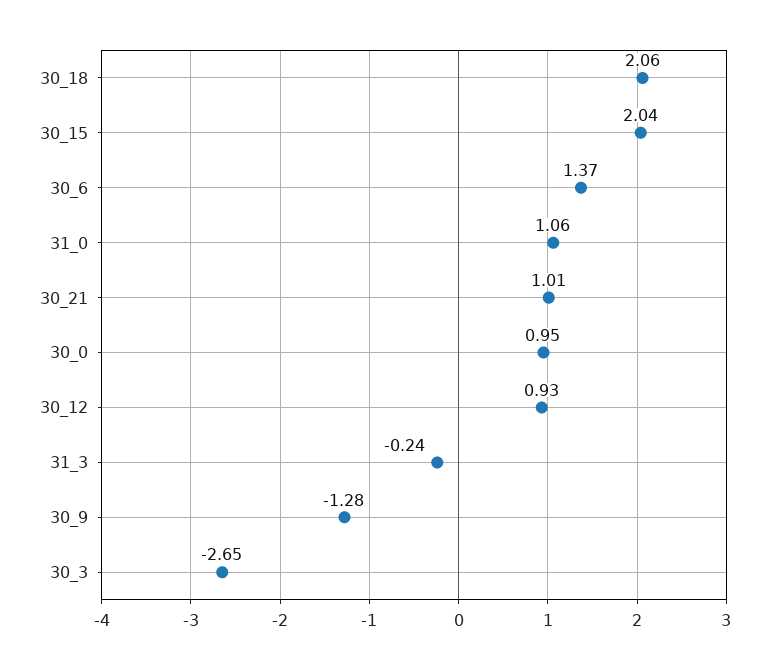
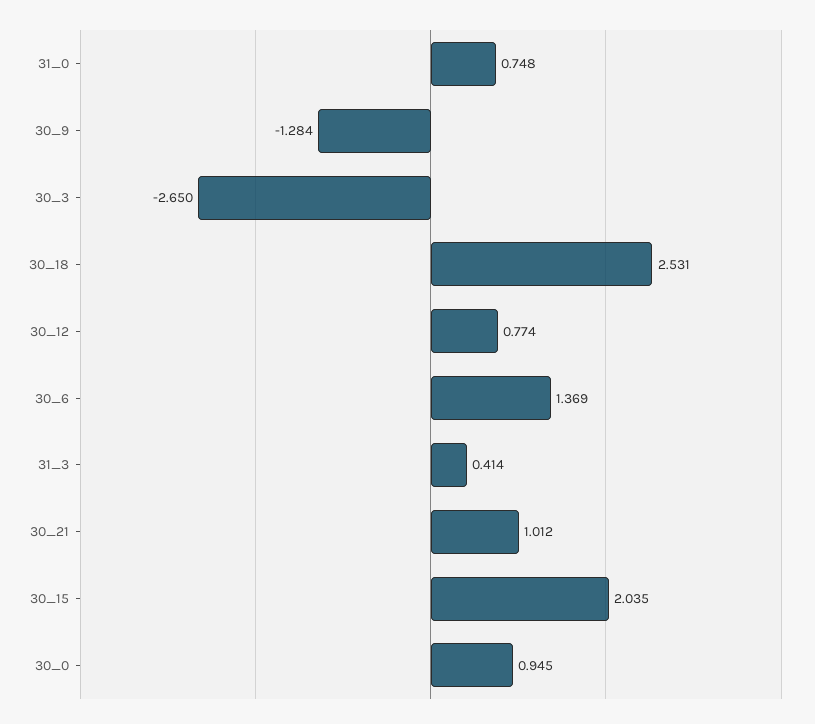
30_18: 2.06 -> 2.531
31_0: 1.06 -> 0.748
30_12: 0.93 -> 0.774
31_3: -0.24 -> 0.414

